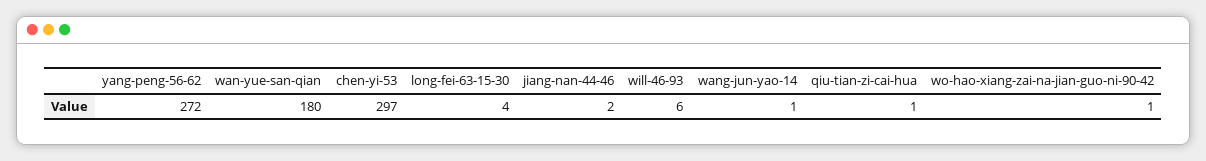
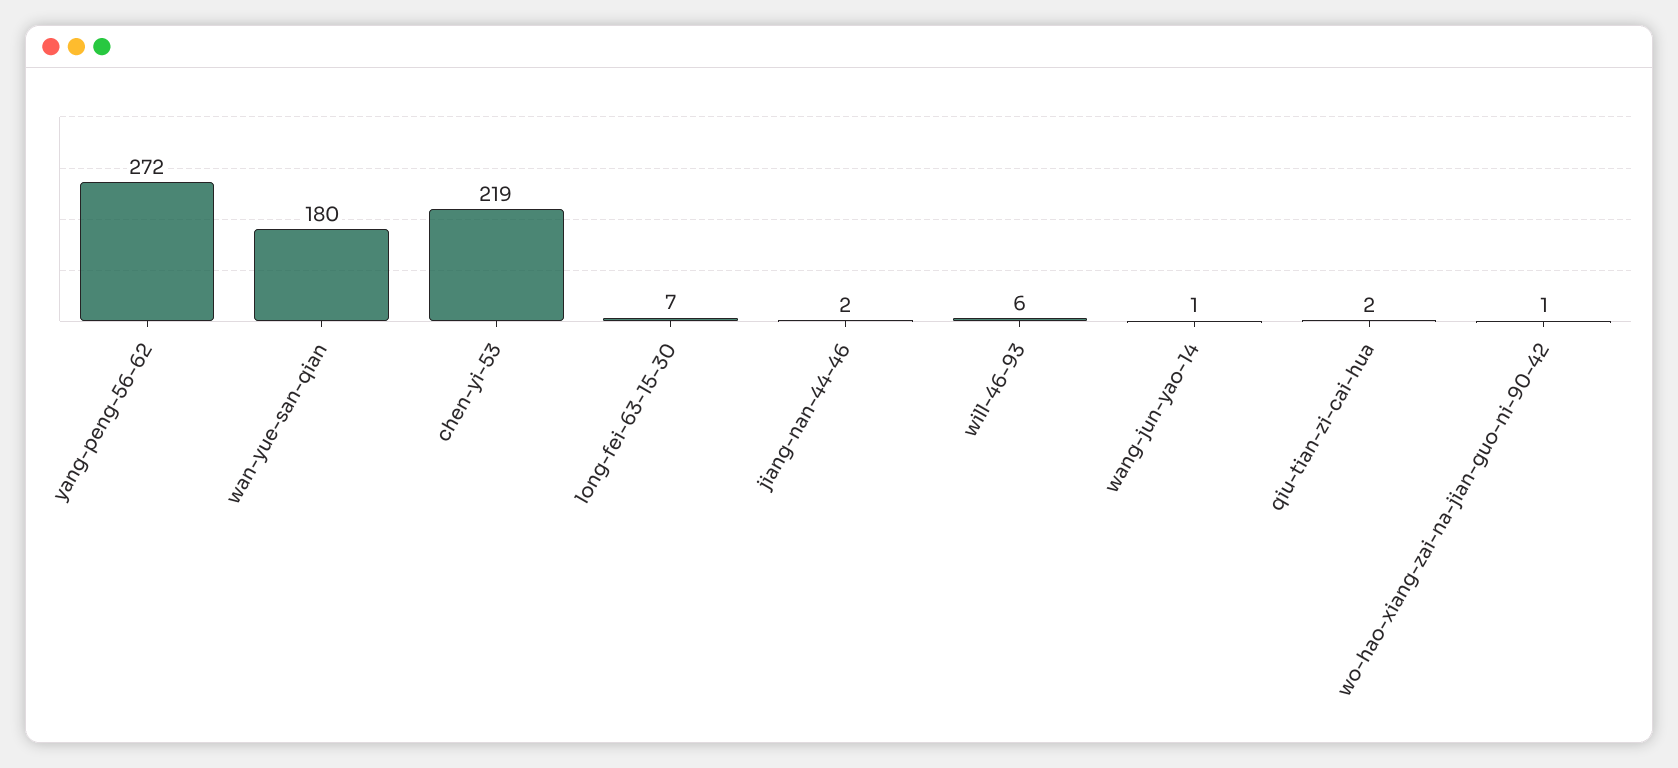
chen-yi-53: 297 -> 219
long-fei-63-15-30: 4 -> 7
qiu-tian-zi-cai-hua: 1 -> 2

